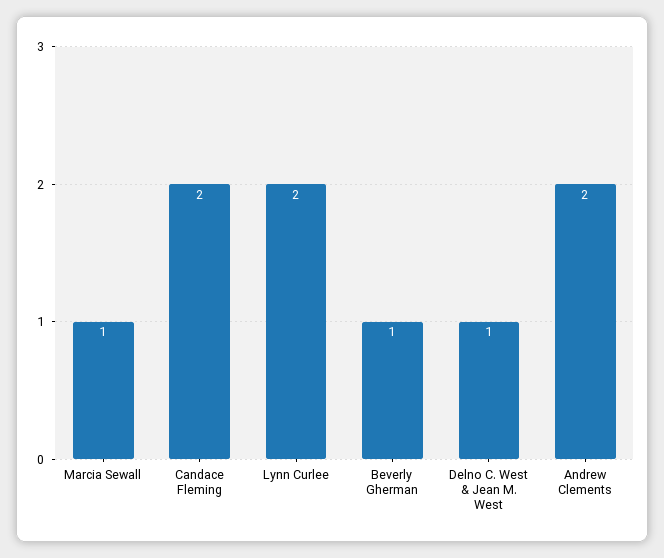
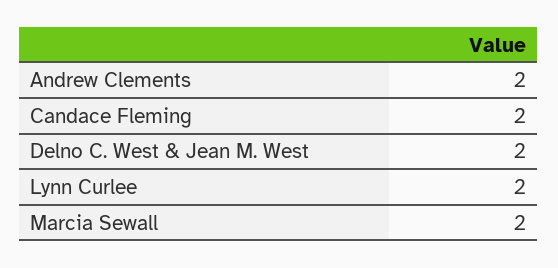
Marcia Sewall: 1 -> 2
Beverly Gherman: 1 -> none
Delno C. West & Jean M. West: 1 -> 2

